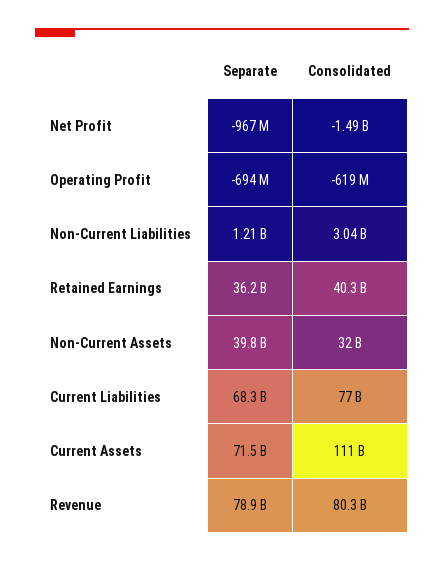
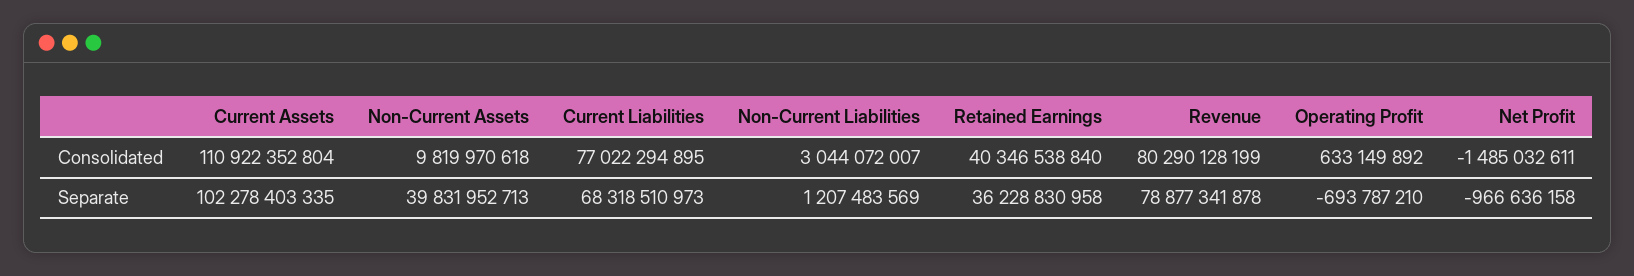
Consolidated, Operating Profit: -619000000 -> 633149892
Consolidated, Non-Current Assets: 32000000000 -> 9819970618
Separate, Current Assets: 71500000000 -> 102278403335

